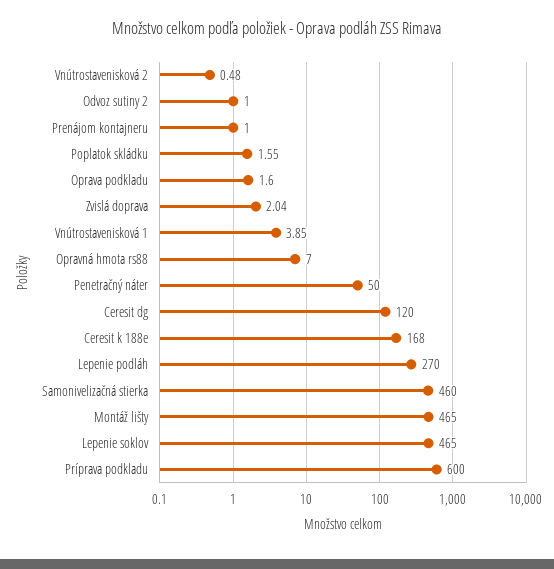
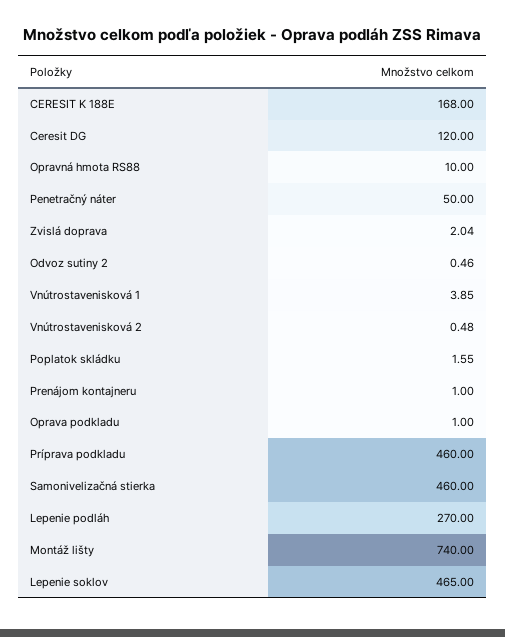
Odvoz sutiny 2: 1 -> 0.46
Oprava podkladu: 1.6 -> 1
Opravná hmota rs88: 7 -> 10
Montáž lišty: 465 -> 740
Príprava podkladu: 600 -> 460

